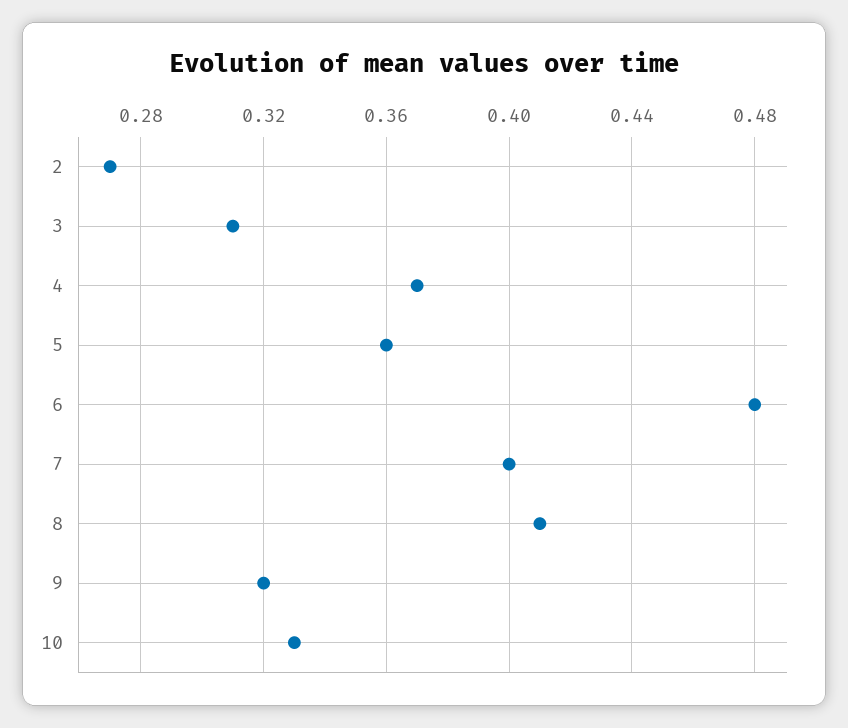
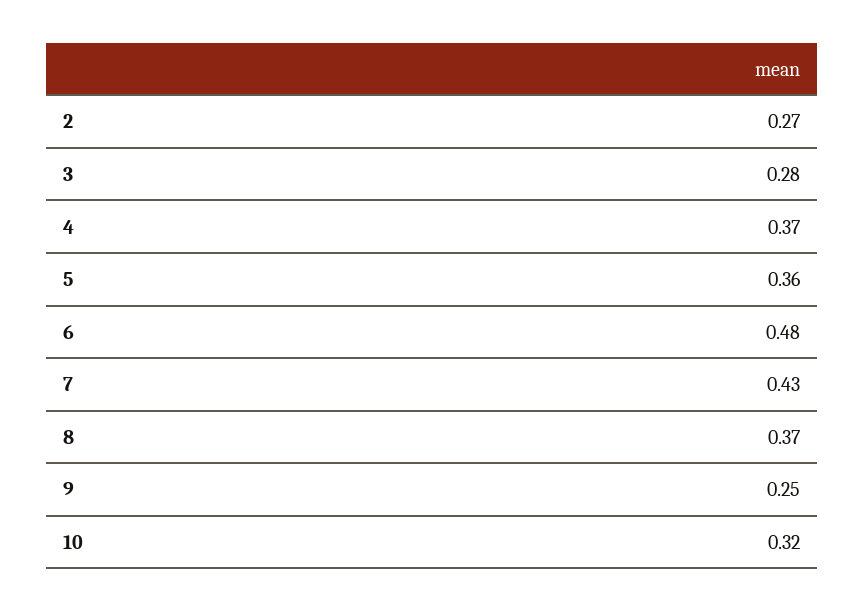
3: 0.31 -> 0.28
7: 0.4 -> 0.43
8: 0.41 -> 0.37
9: 0.32 -> 0.25
10: 0.33 -> 0.32

